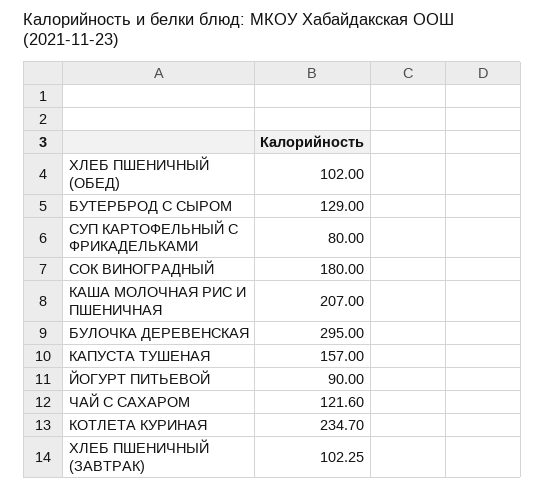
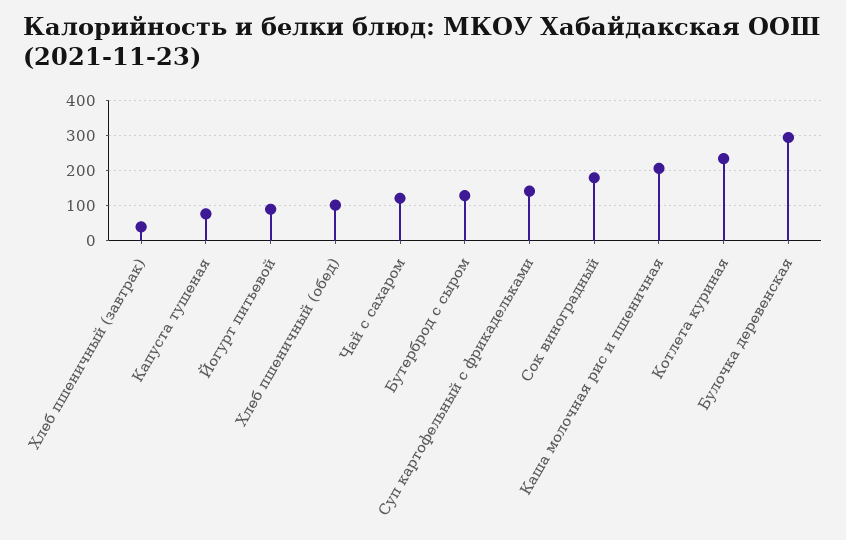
СУП КАРТОФЕЛЬНЫЙ С ФРИКАДЕЛЬКАМИ: 80 -> 140
КАПУСТА ТУШЕНАЯ: 157 -> 80
ХЛЕБ ПШЕНИЧНЫЙ (ЗАВТРАК): 102.25 -> 40

